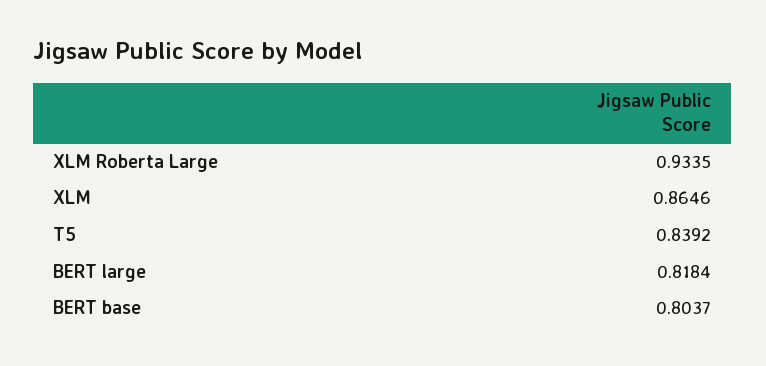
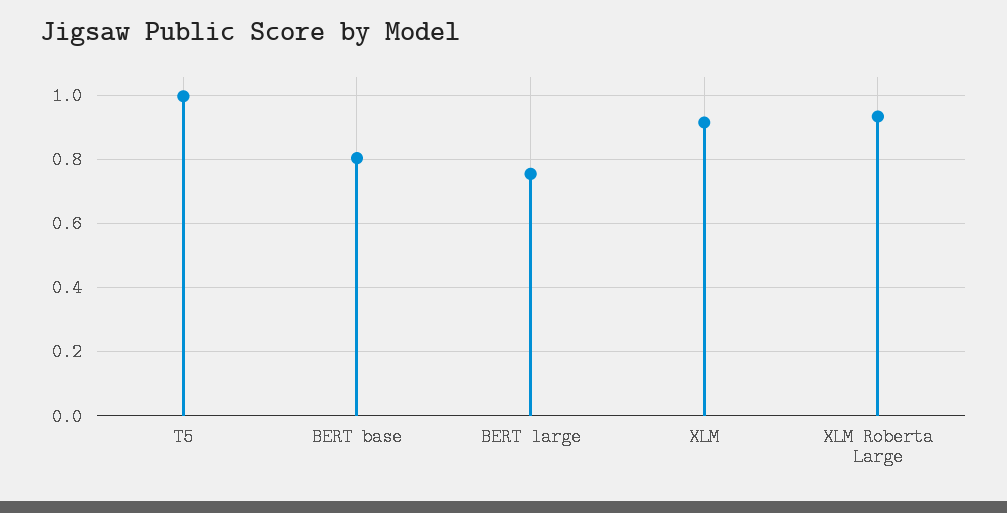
XLM: 0.8646 -> 0.92
T5: 0.8392 -> 1
BERT large: 0.8184 -> 0.76

